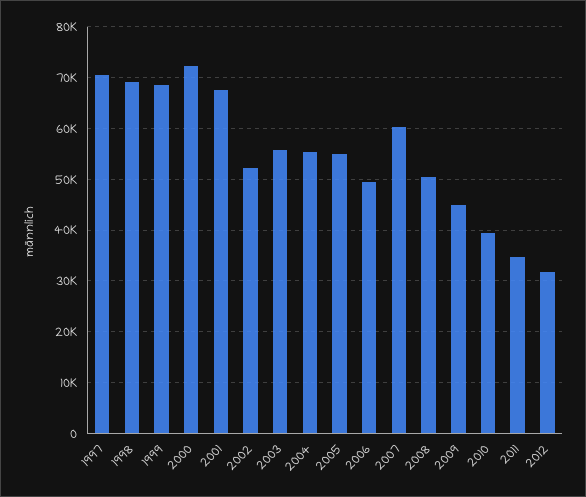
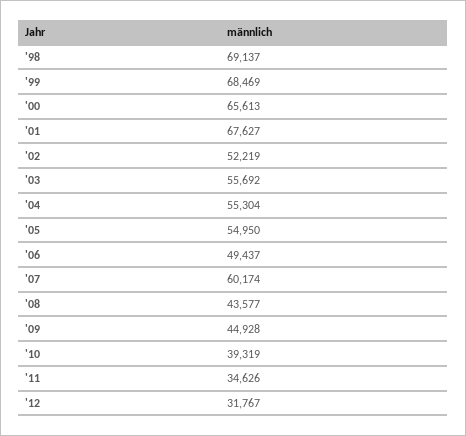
1997: 70000 -> none
2000: 72000 -> 65613
2008: 50000 -> 43577

